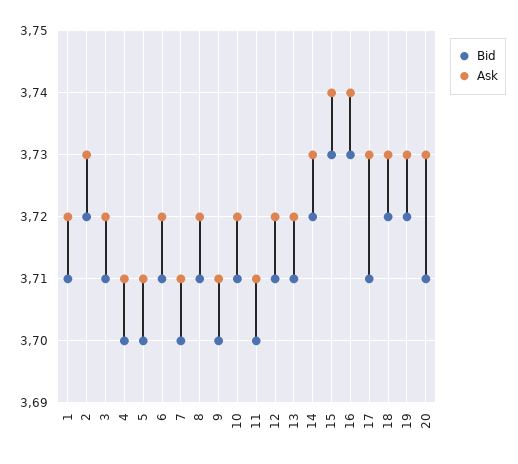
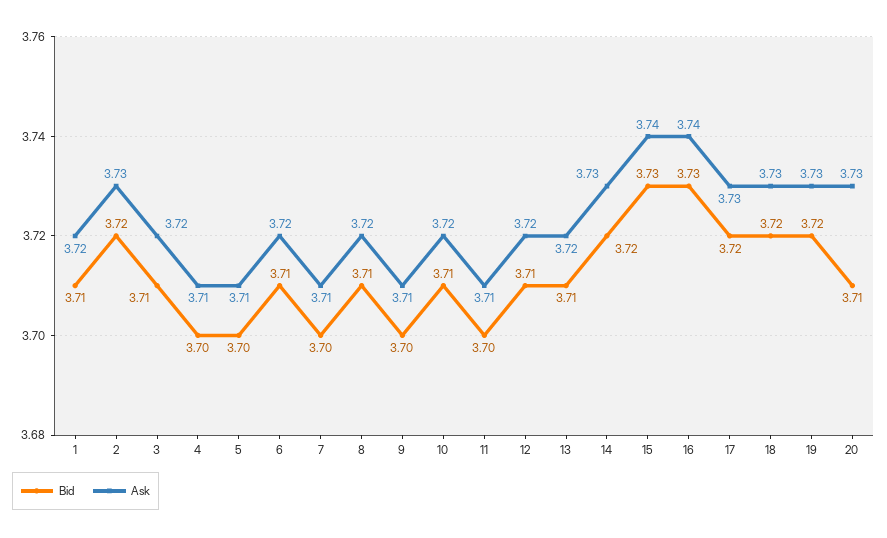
Bid, 17: 3.71 -> 3.72

